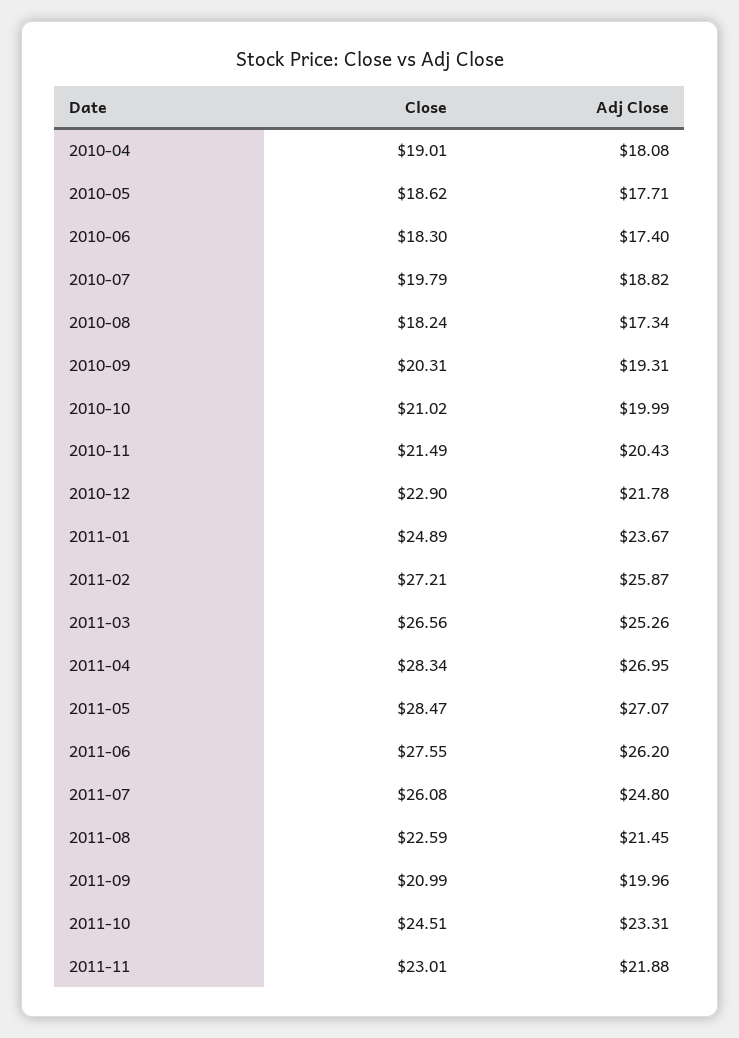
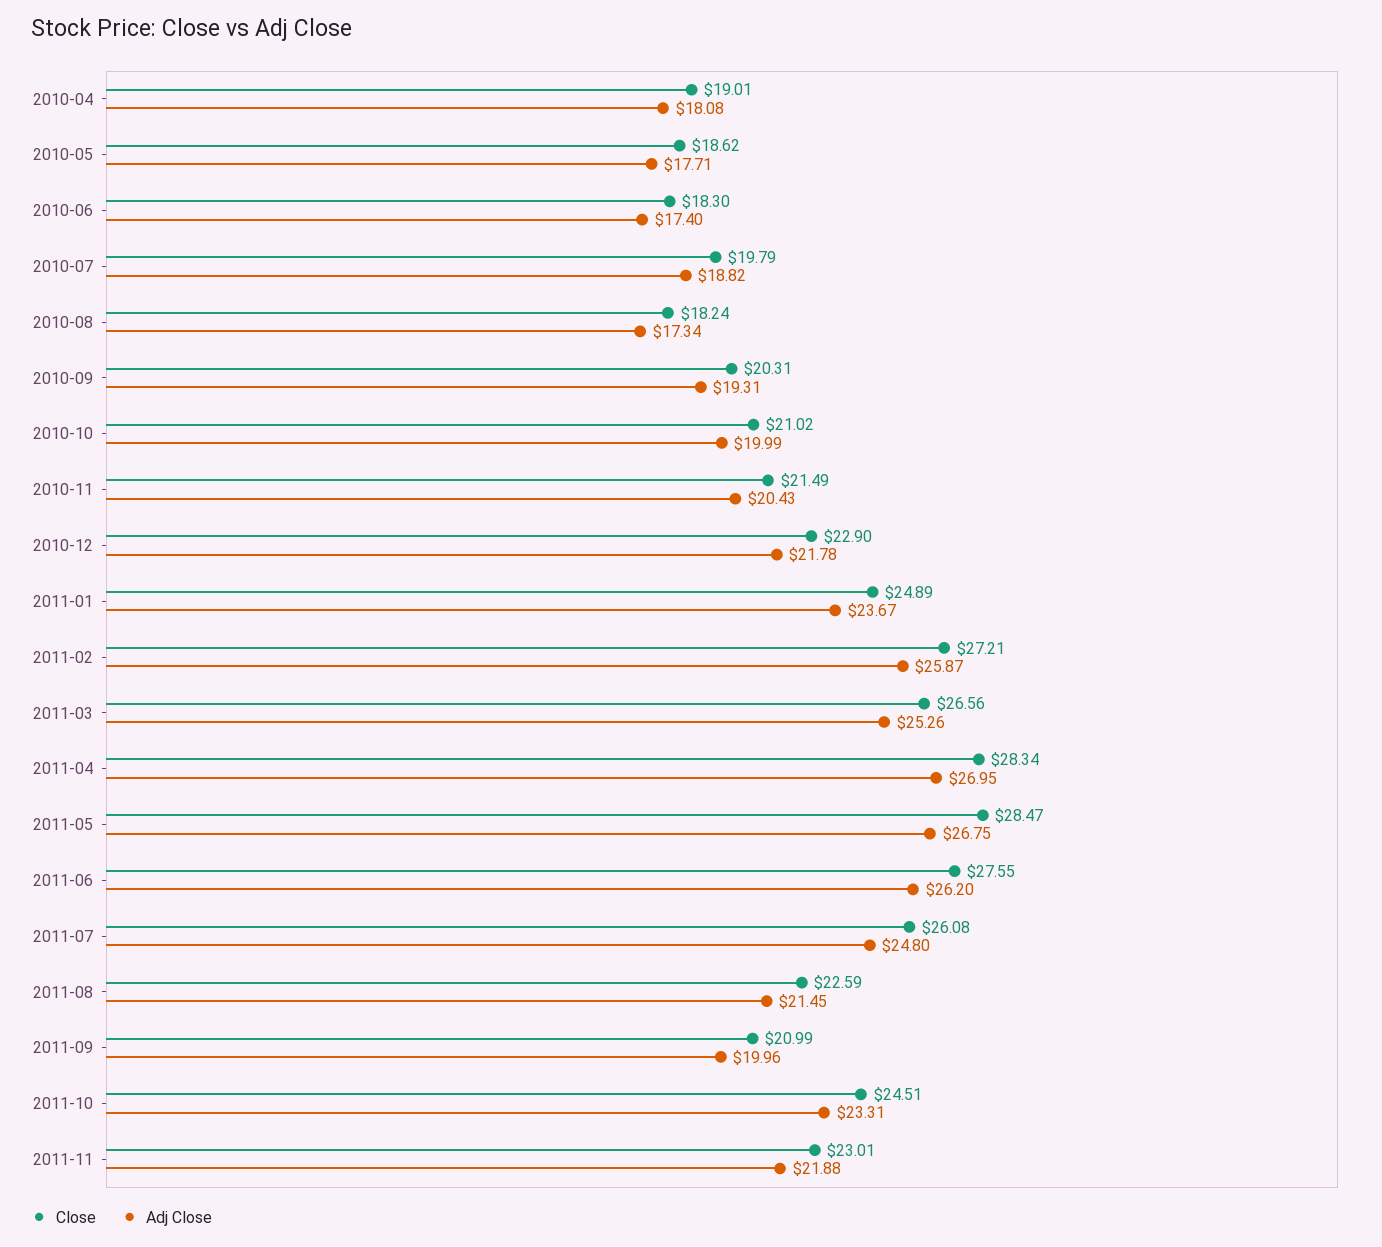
Adj Close, 2011-05: 27.07 -> 26.75

